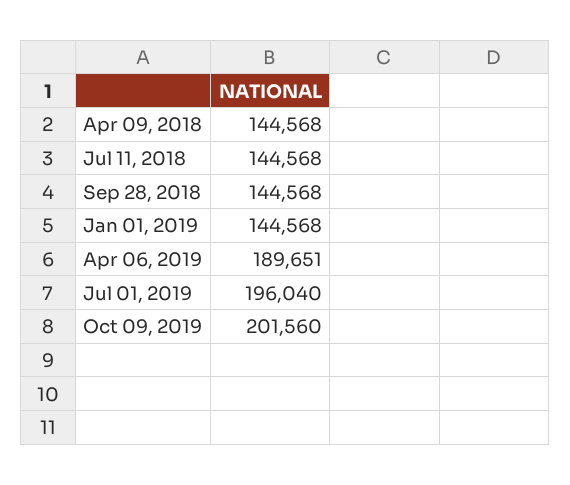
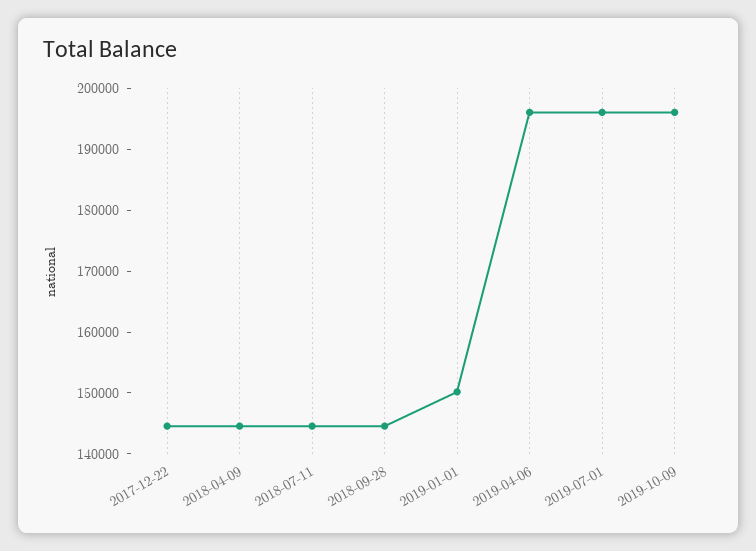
Jan 01, 2019: 144568 -> 150000
Apr 06, 2019: 189651 -> 196000
Oct 09, 2019: 201560 -> 196000
2017-12-22: none -> 144000

